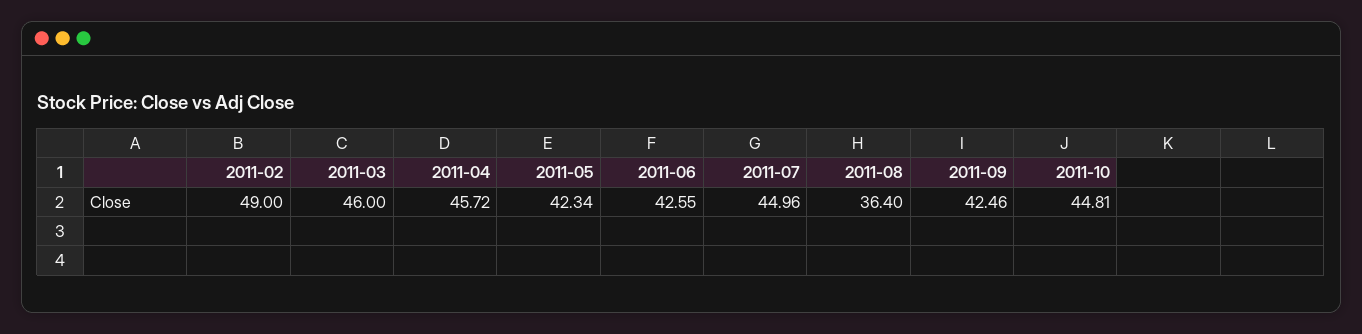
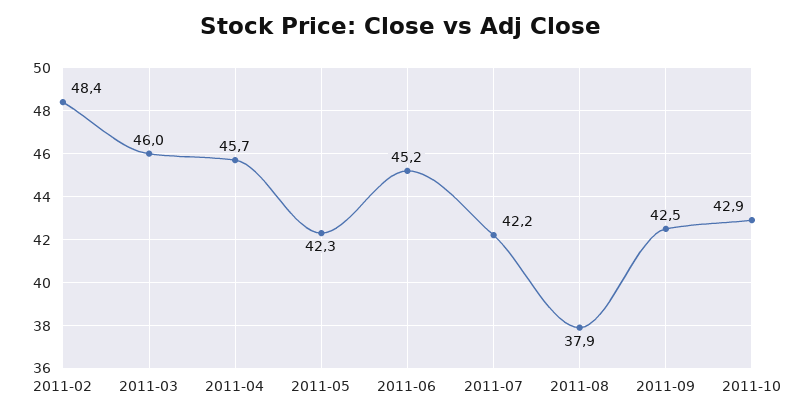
2011-02: 49 -> 48.4
2011-06: 42.55 -> 45.2
2011-07: 44.96 -> 42.2
2011-08: 36.4 -> 37.9
2011-10: 44.81 -> 42.9

